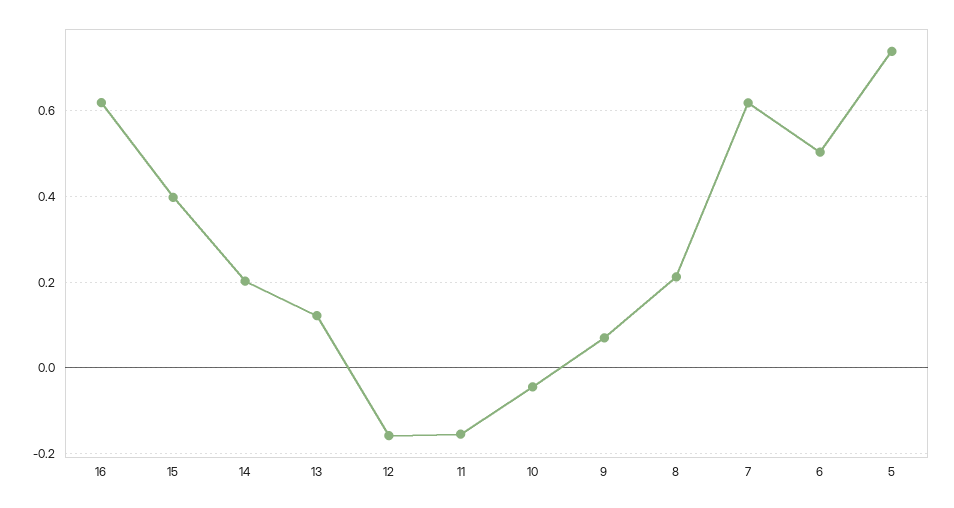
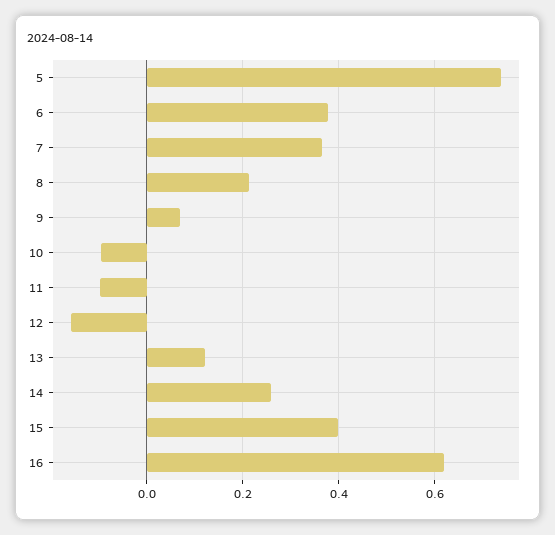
14: 0.2 -> 0.26
11: -0.16 -> -0.1
10: -0.04 -> -0.1
7: 0.62 -> 0.36
6: 0.5 -> 0.38

